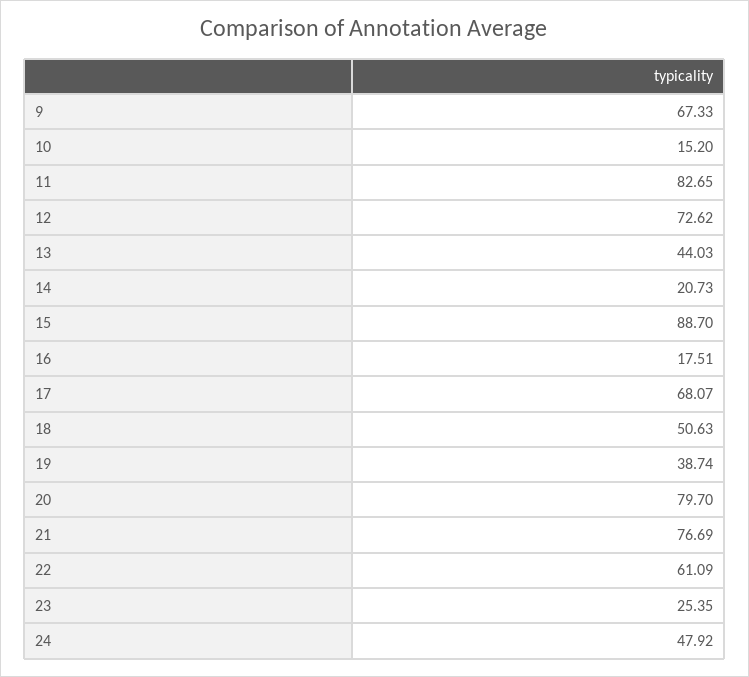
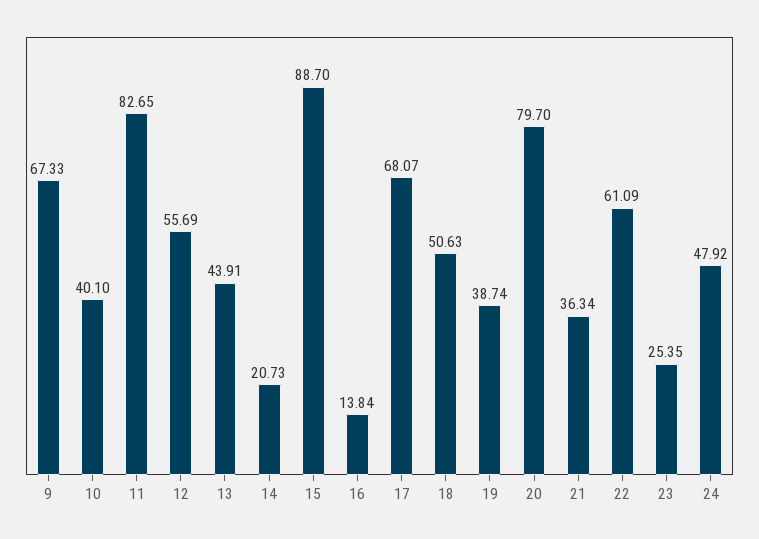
10: 15.2 -> 40.1
12: 72.62 -> 55.69
13: 44.03 -> 43.91
16: 17.51 -> 13.84
21: 76.69 -> 36.34

